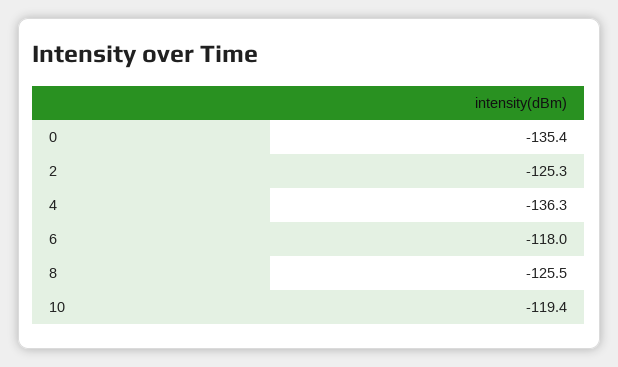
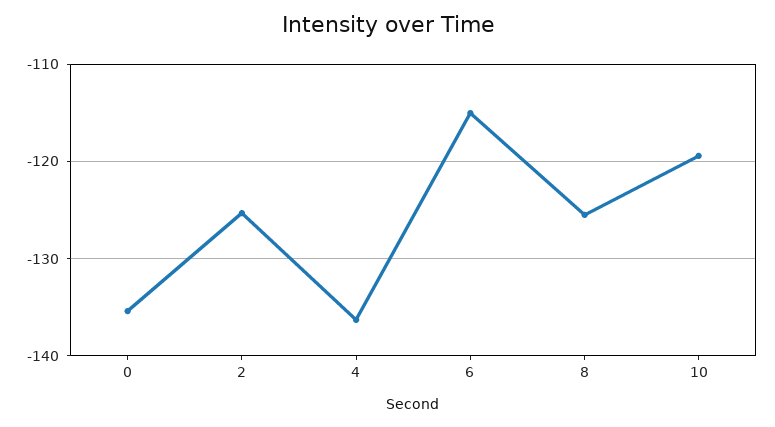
6: -118 -> -115

